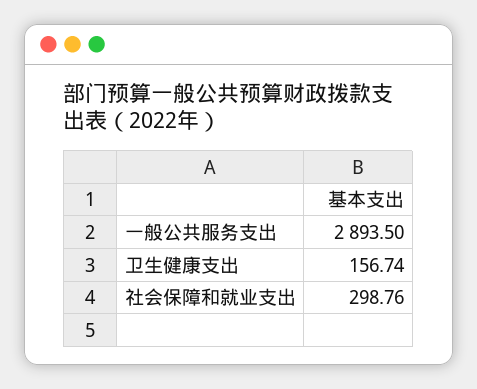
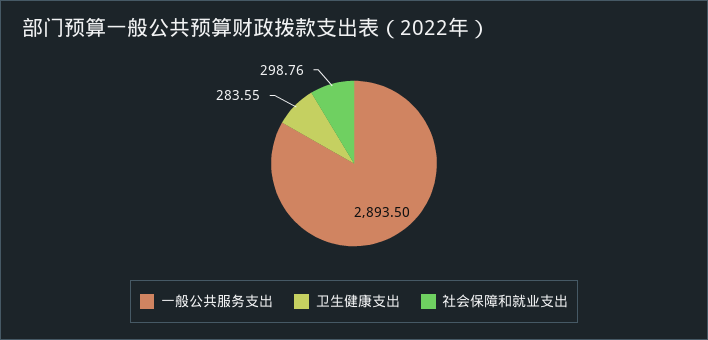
卫生健康支出: 156.74 -> 283.55

